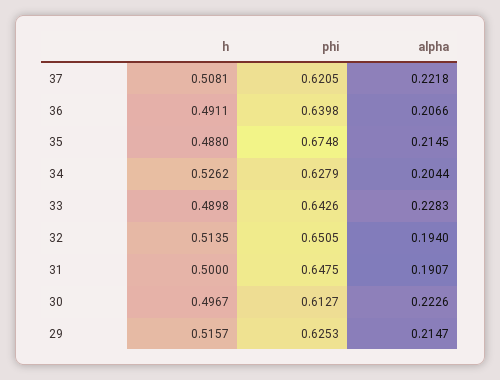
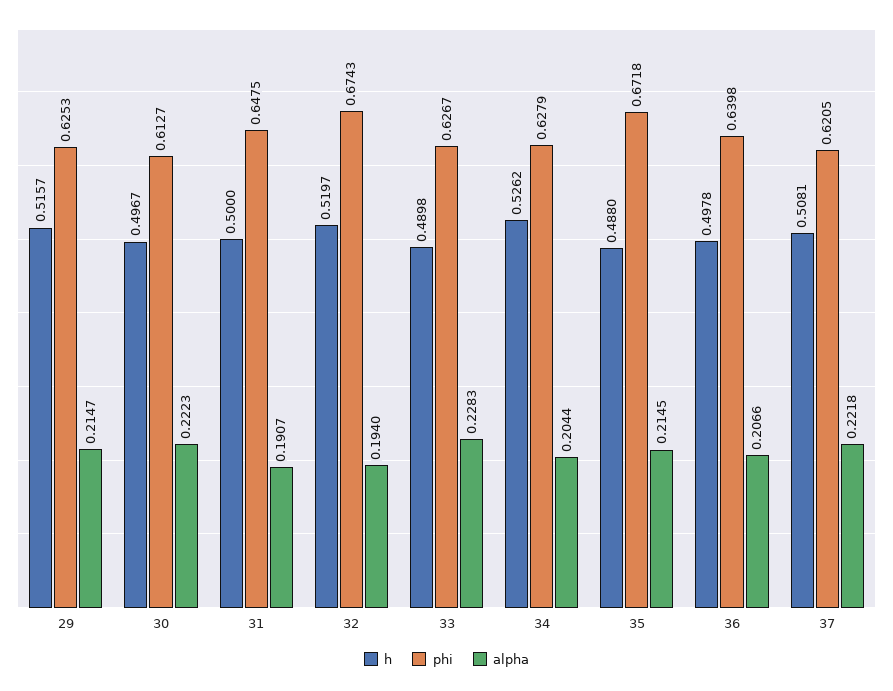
h, 36: 0.4911 -> 0.4978
phi, 35: 0.6748 -> 0.6718
phi, 33: 0.6426 -> 0.6267
h, 32: 0.5135 -> 0.5197
phi, 32: 0.6505 -> 0.6743
alpha, 30: 0.2226 -> 0.2223

